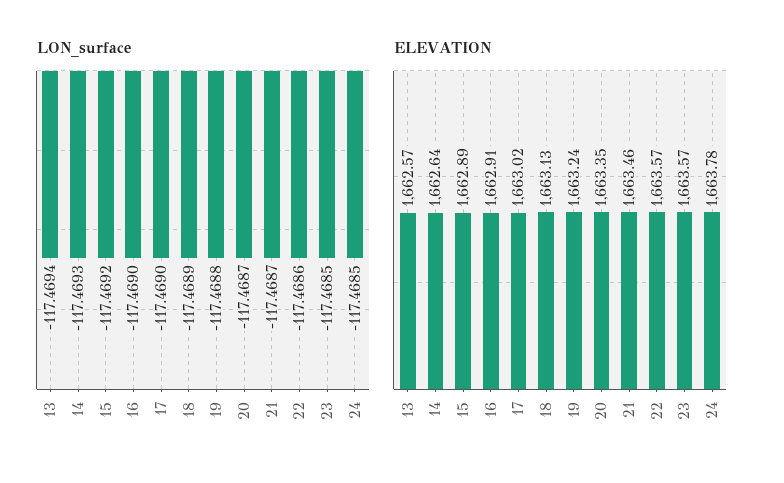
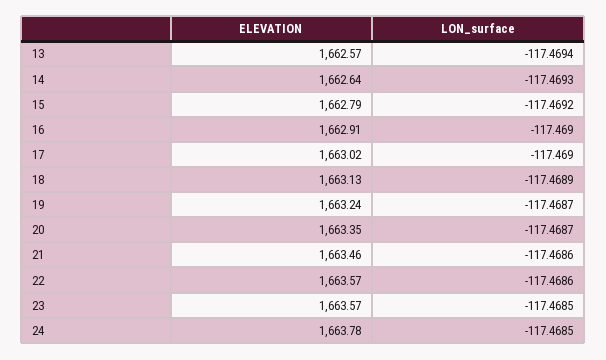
LON_surface, 19: -117.4688 -> -117.4687
LON_surface, 21: -117.4687 -> -117.4686
ELEVATION, 15: 1662.89 -> 1662.79

